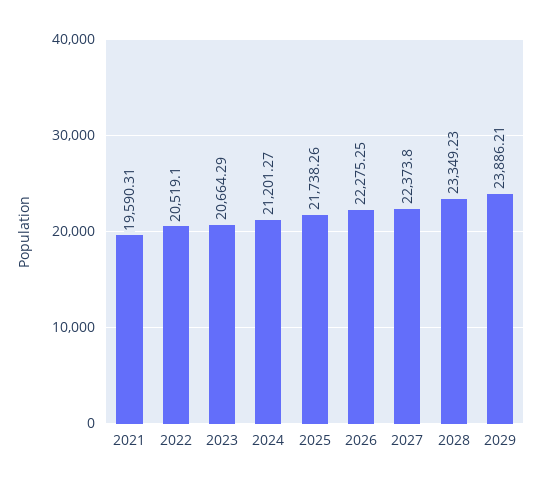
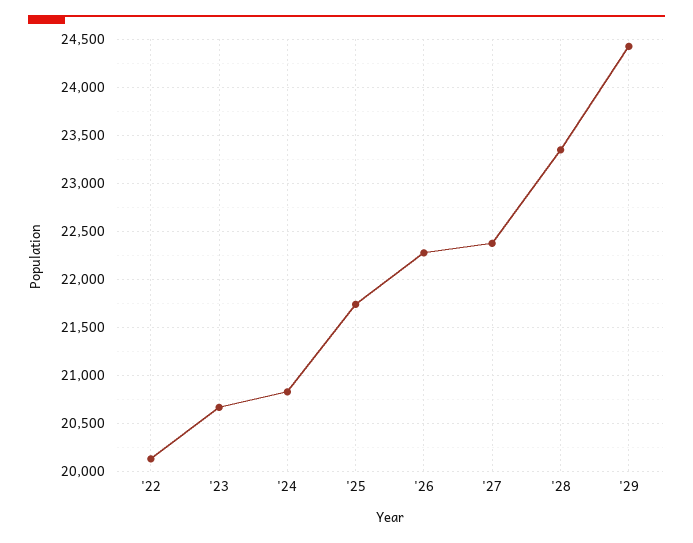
2021: 19590.31 -> none
2022: 20519.1 -> 20100
2024: 21201.27 -> 20800
2029: 23886.21 -> 24400

